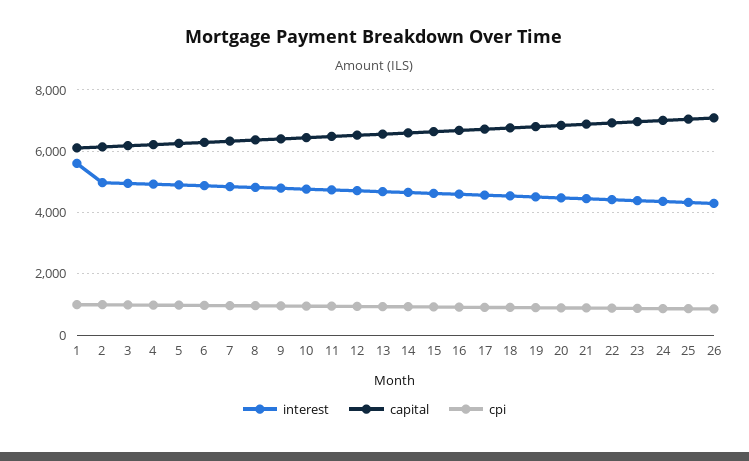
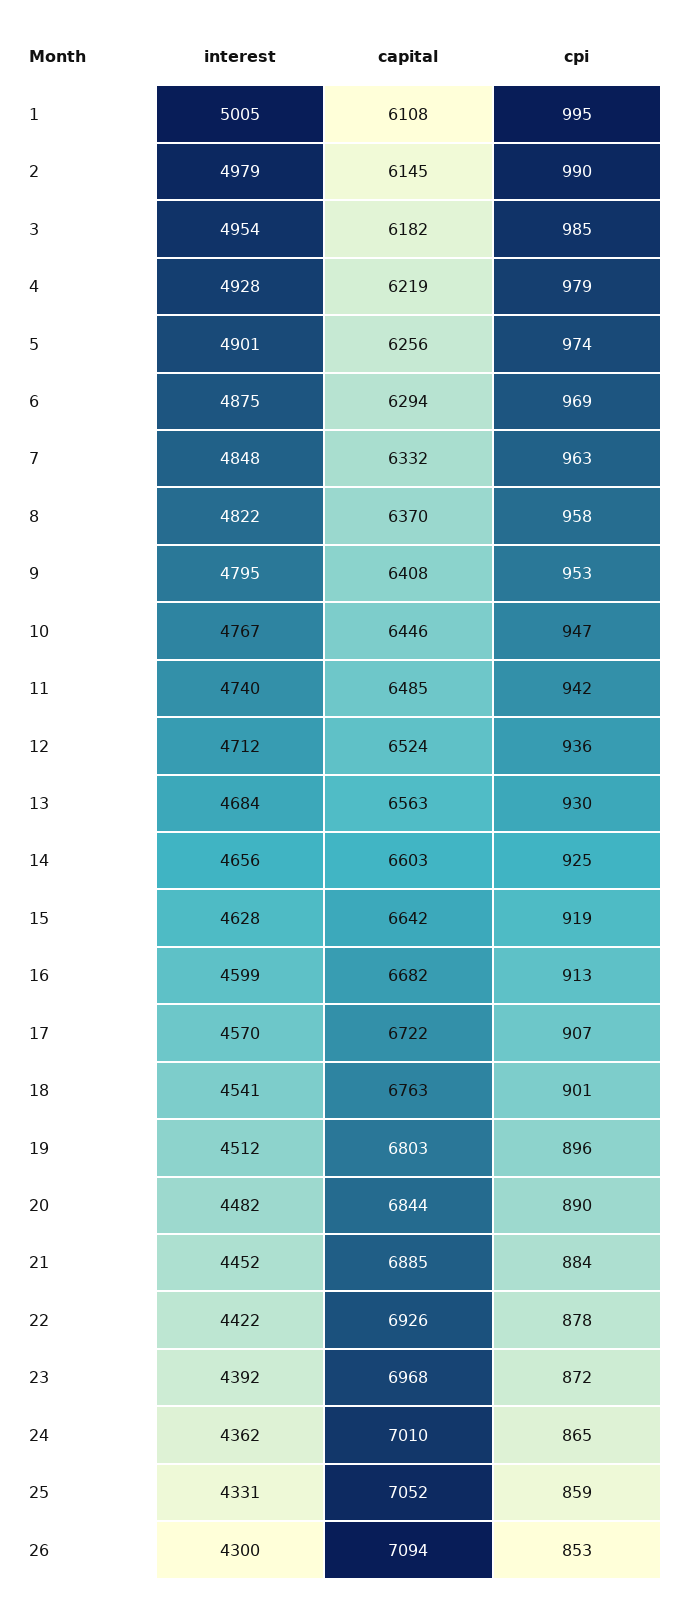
interest, 1: 5600 -> 5005

